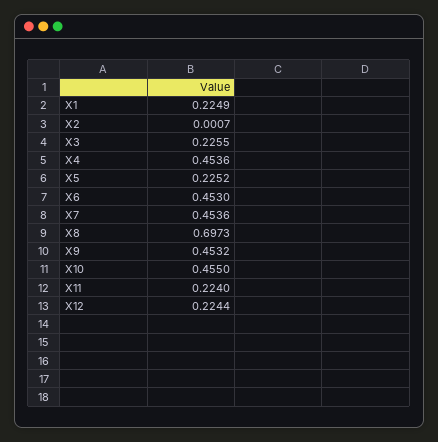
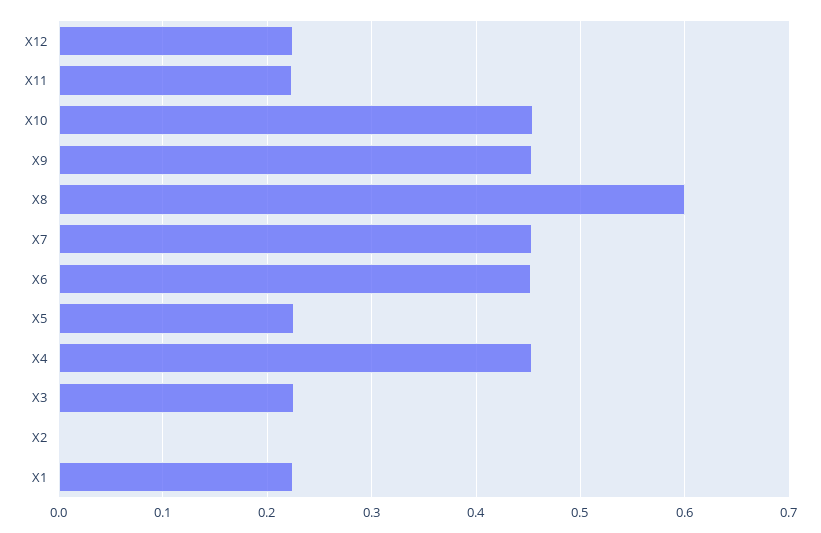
X8: 0.6973 -> 0.6

